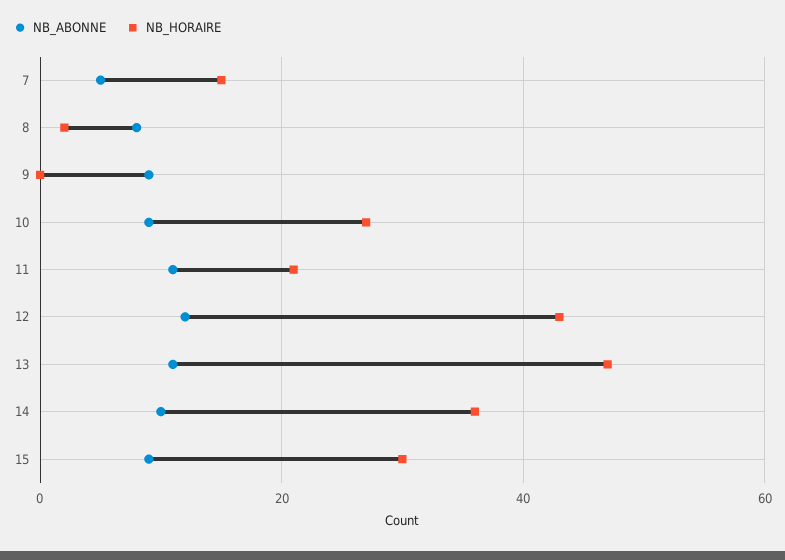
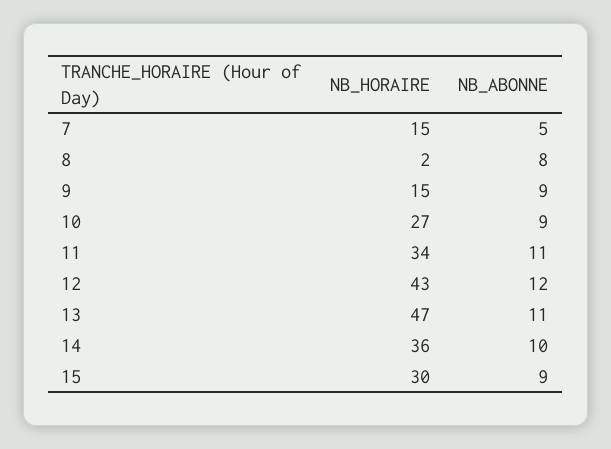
NB_HORAIRE, 9: 0 -> 15
NB_HORAIRE, 11: 20 -> 34

